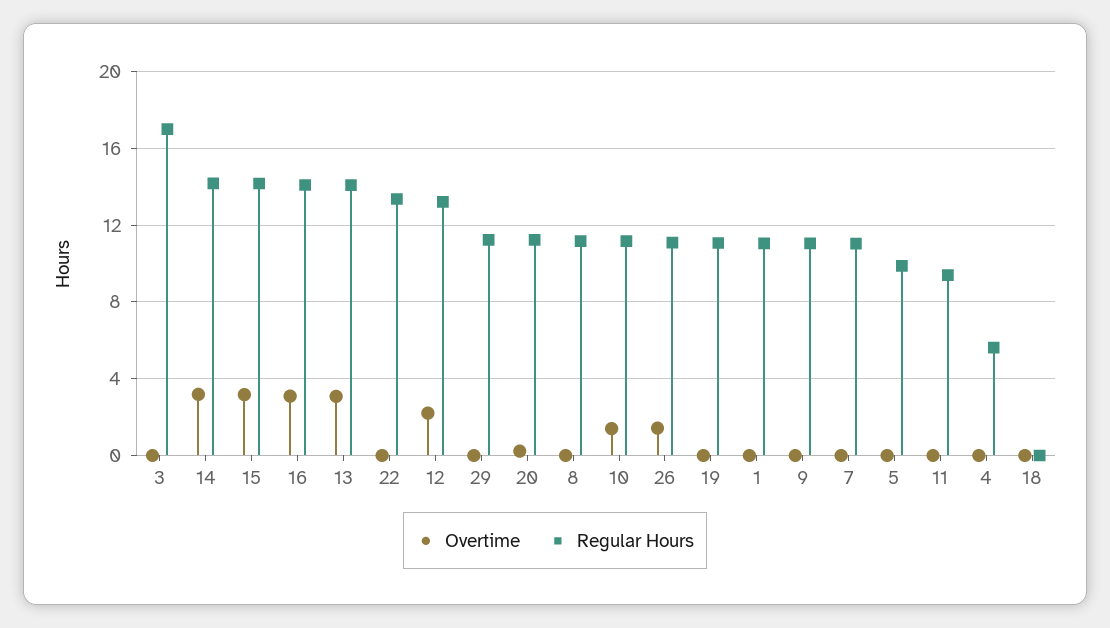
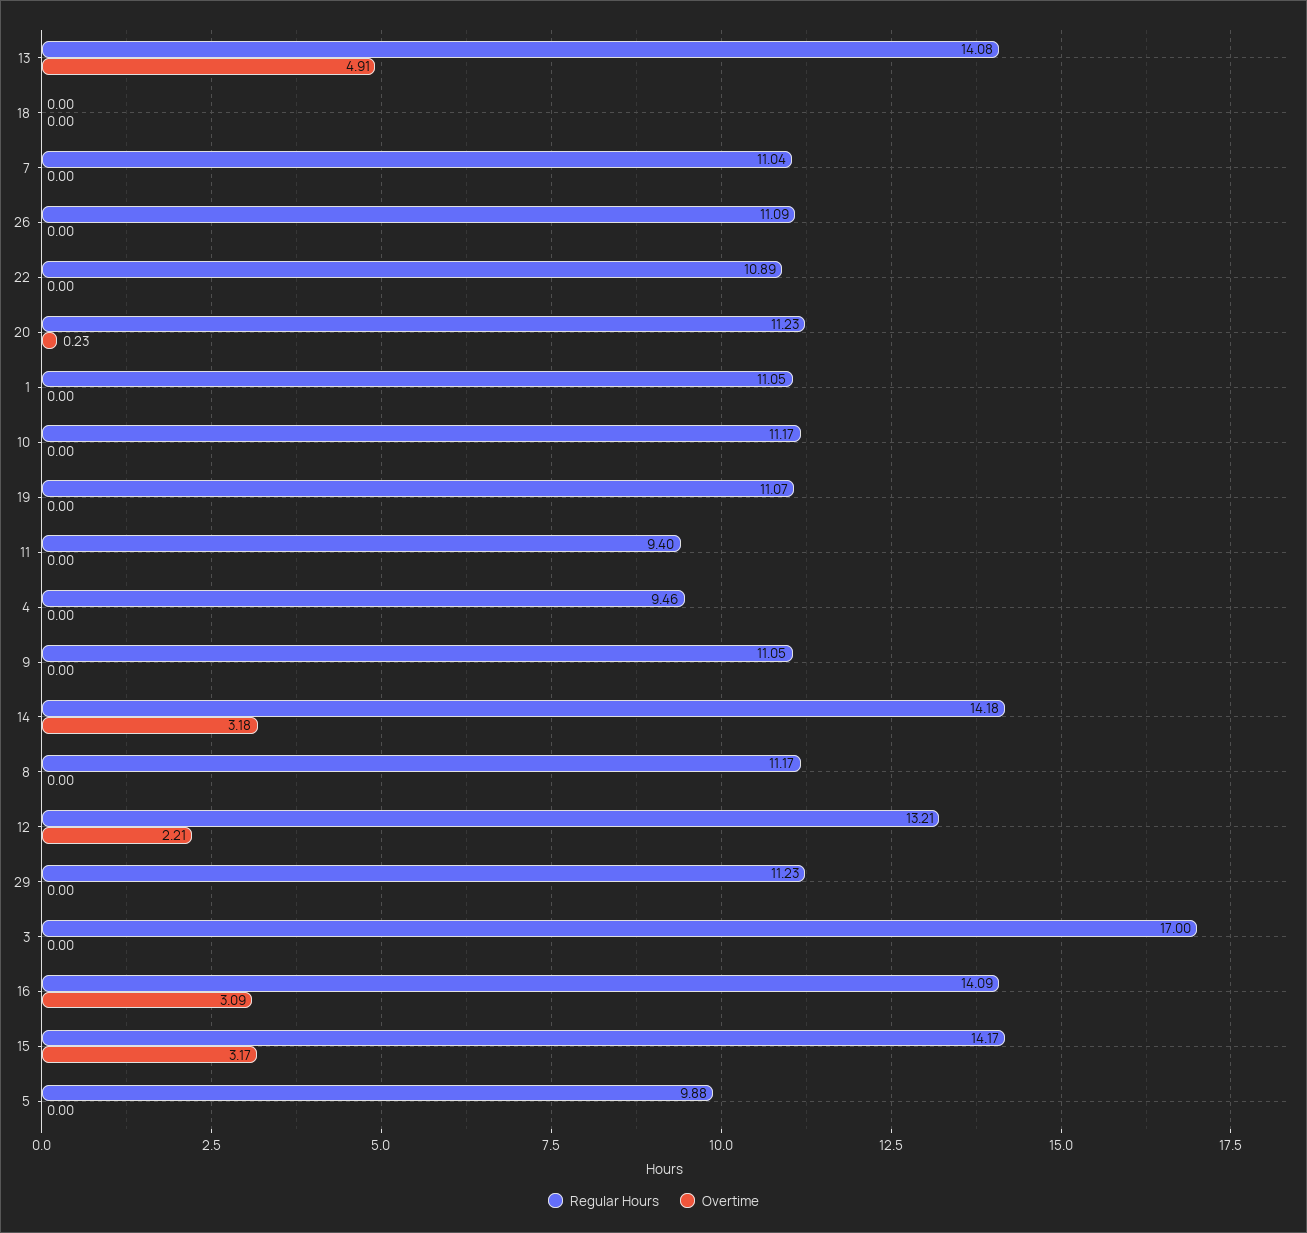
Overtime, 13: 3 -> 4.91
Regular Hours, 22: 13.5 -> 10.89
Overtime, 10: 1.5 -> 0
Overtime, 26: 1.5 -> 0
Regular Hours, 4: 5.5 -> 9.46

